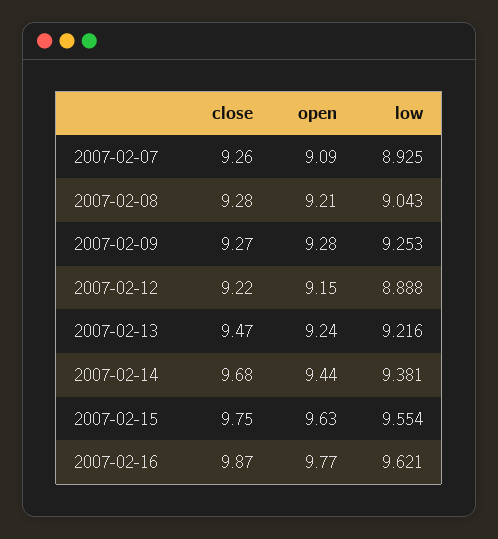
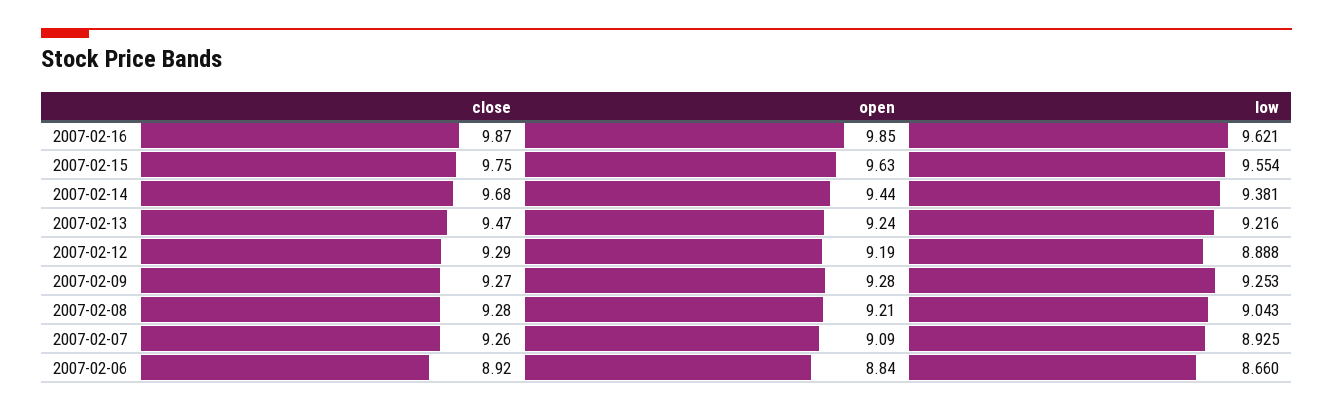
close, 2007-02-12: 9.22 -> 9.29
open, 2007-02-12: 9.15 -> 9.19
open, 2007-02-16: 9.77 -> 9.85
close, 2007-02-06: none -> 8.92
open, 2007-02-06: none -> 8.84
low, 2007-02-06: none -> 8.66

